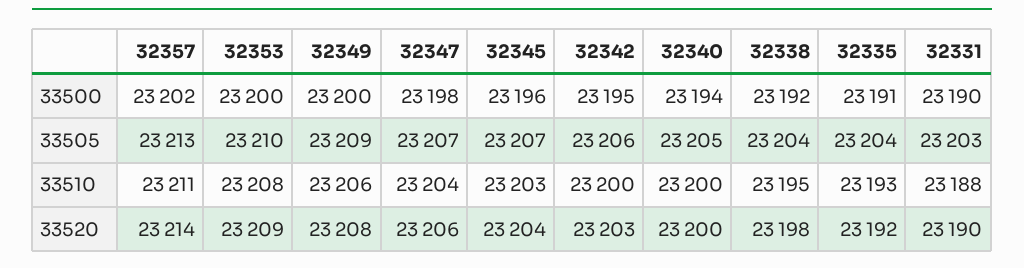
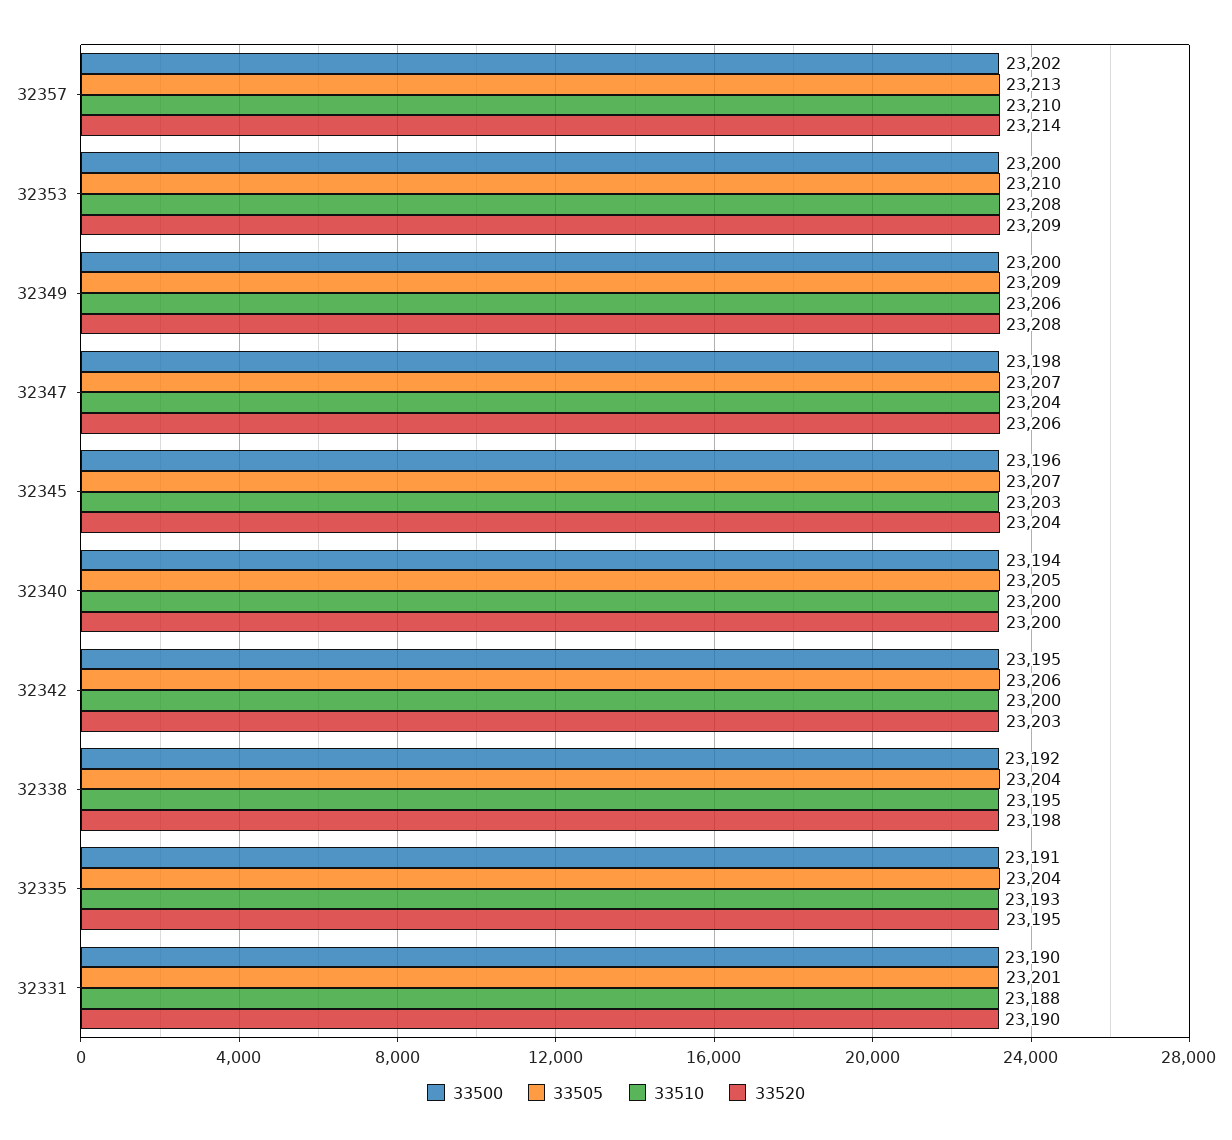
33505, 32331: 23203 -> 23201
33510, 32357: 23211 -> 23210
33520, 32335: 23192 -> 23195

